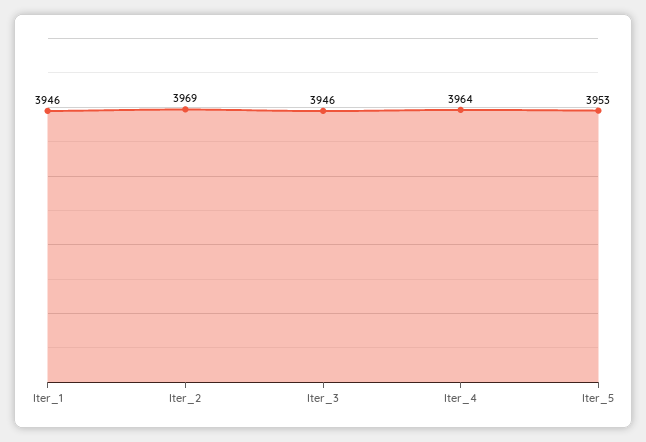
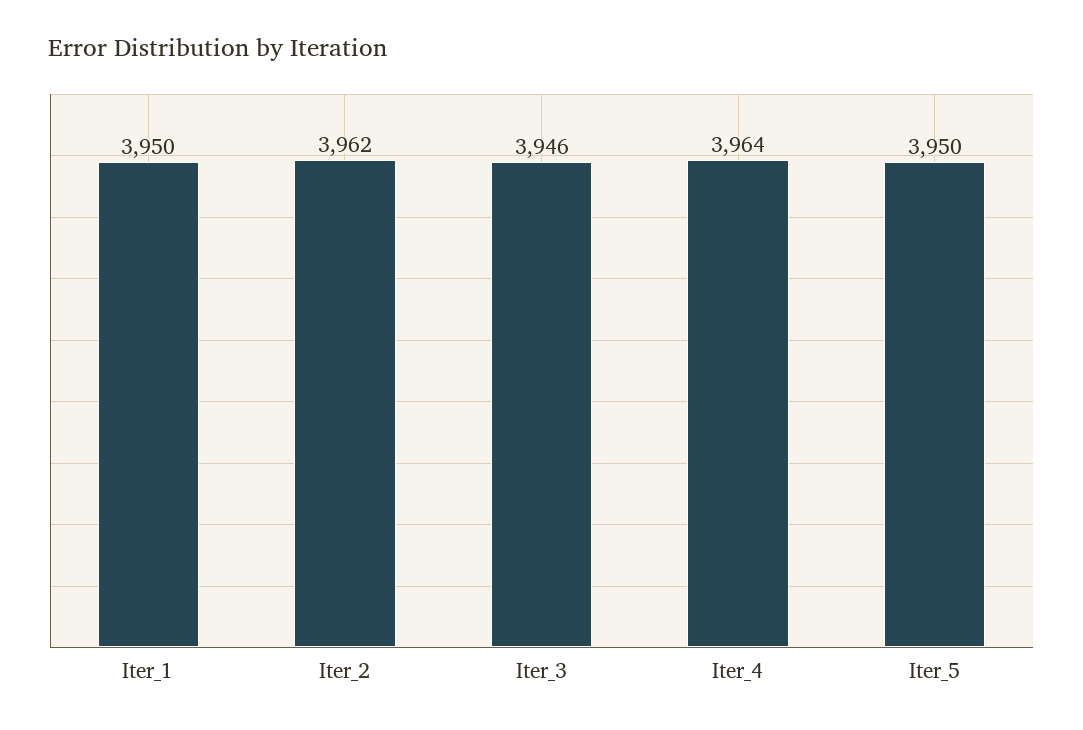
Iter_1: 3946 -> 3950
Iter_2: 3969 -> 3962
Iter_5: 3953 -> 3950

